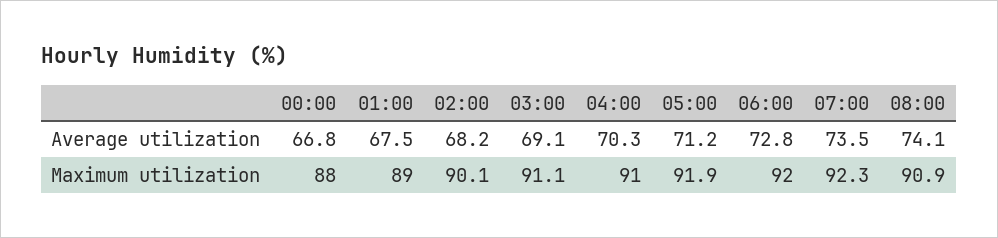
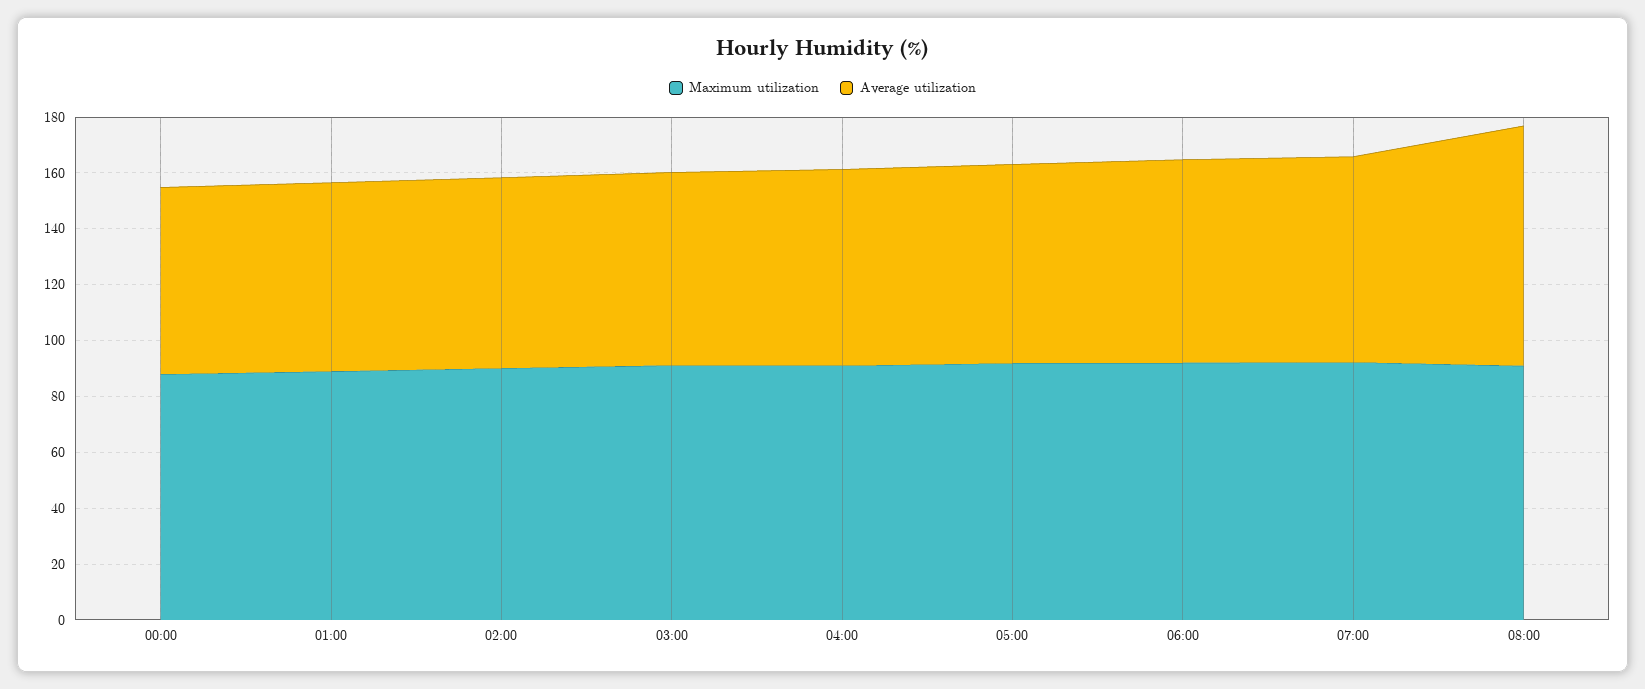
Average utilization, 08:00: 74.1 -> 85

